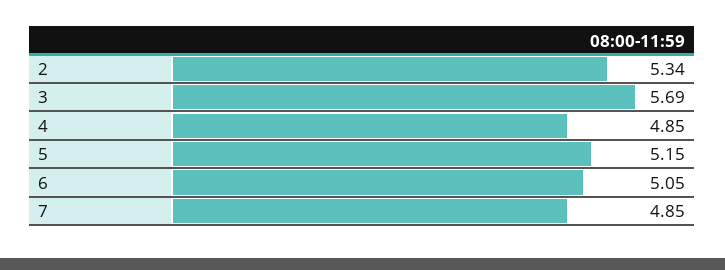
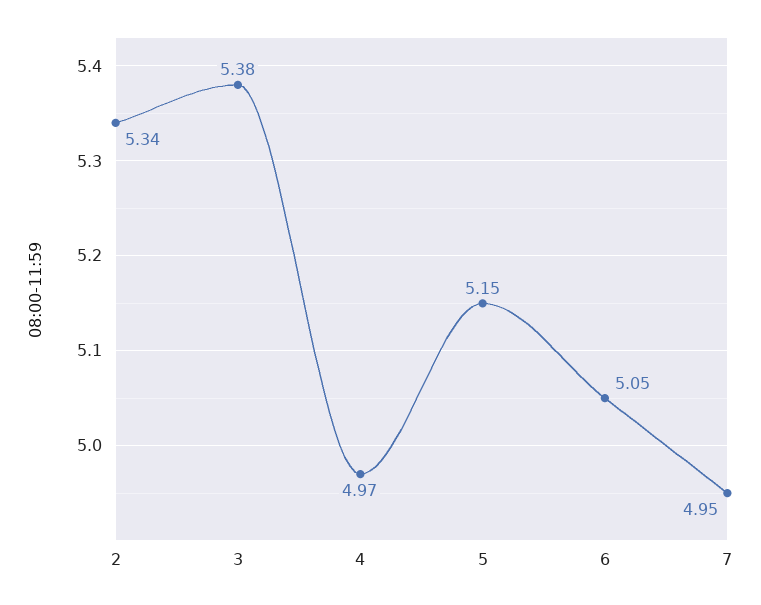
3: 5.69 -> 5.38
4: 4.85 -> 4.97
7: 4.85 -> 4.95

